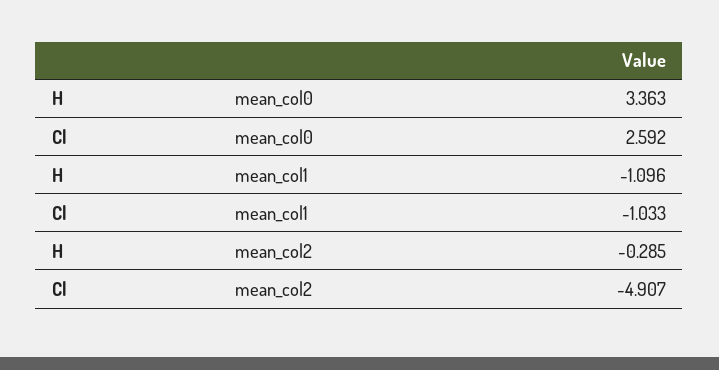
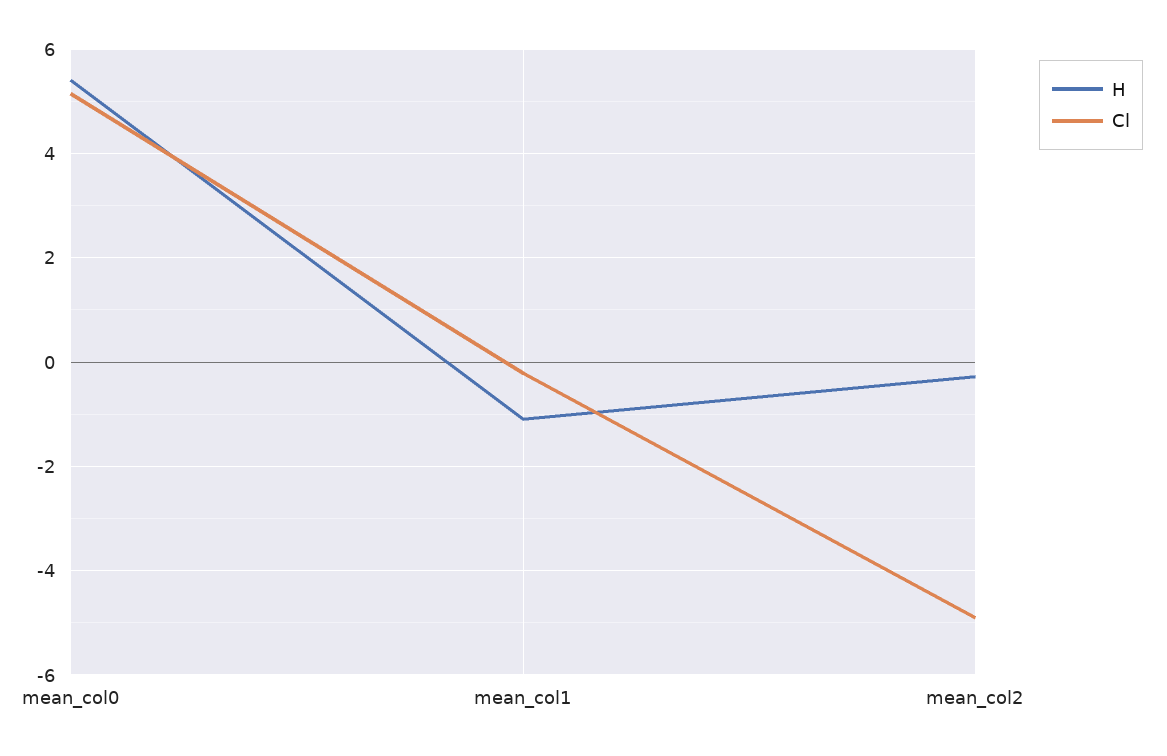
H, mean_col0: 3.363 -> 5.4
Cl, mean_col0: 2.592 -> 5.2
Cl, mean_col1: -1.033 -> -0.2

